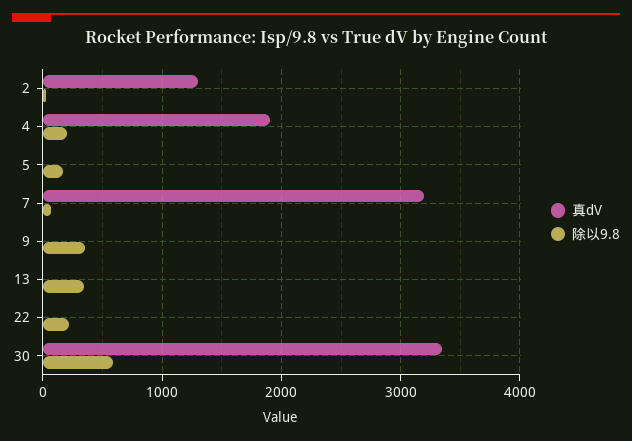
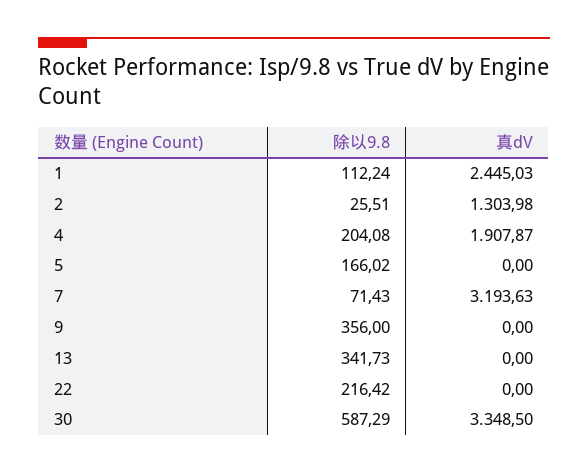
除以9.8, 1: none -> 112.24
真dV, 1: none -> 2445.03

